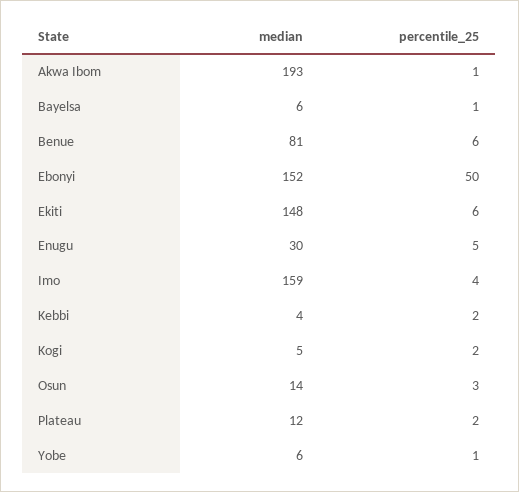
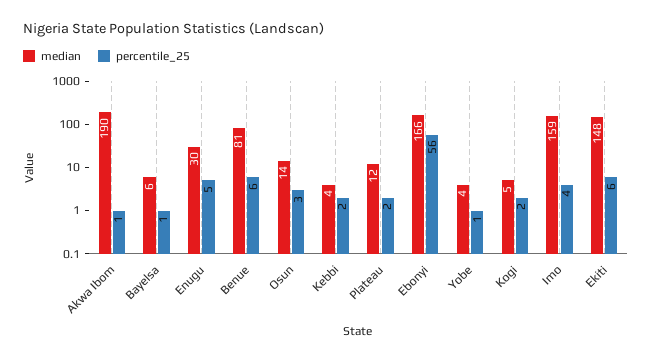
median, Akwa Ibom: 193 -> 190
median, Ebonyi: 152 -> 166
percentile_25, Ebonyi: 50 -> 56
median, Yobe: 6 -> 4

